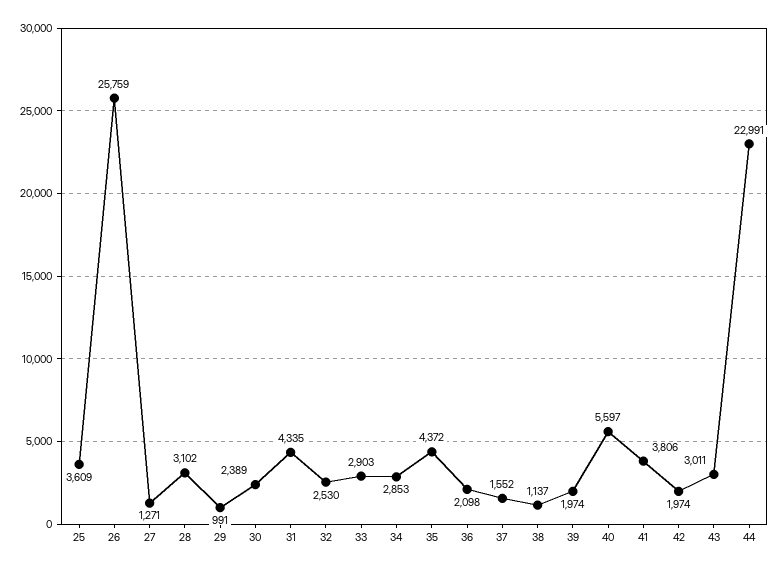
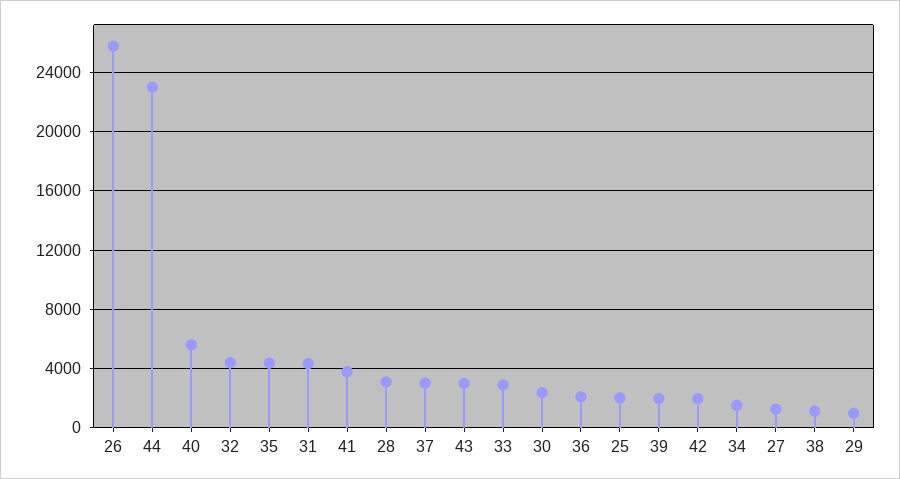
25: 3609 -> 2000
32: 2530 -> 4500
34: 2853 -> 1500
37: 1552 -> 3000

